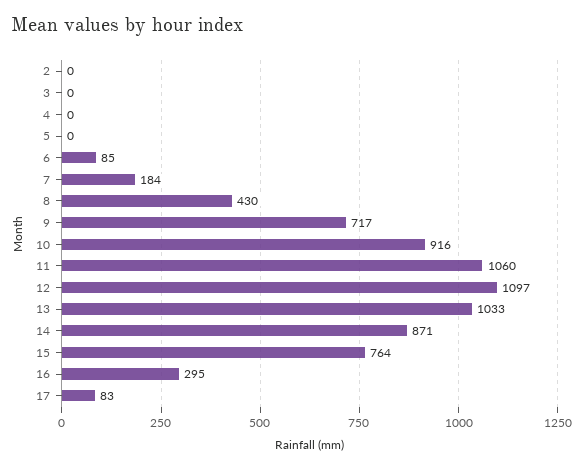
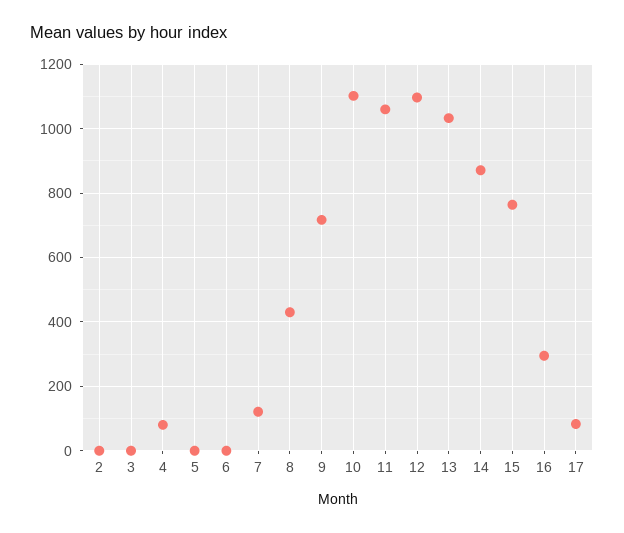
4: 0 -> 80
6: 85 -> 0
7: 184 -> 120
10: 916 -> 1100

